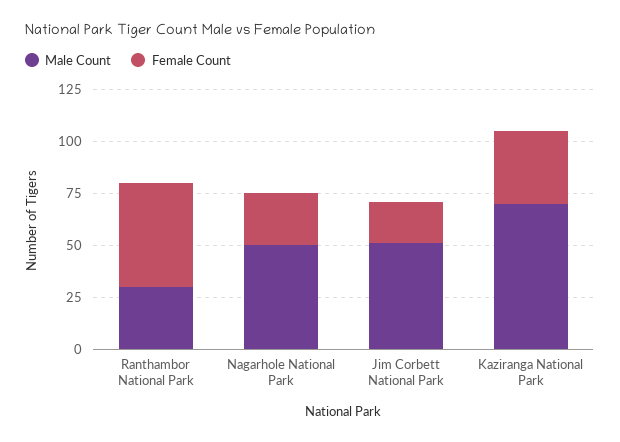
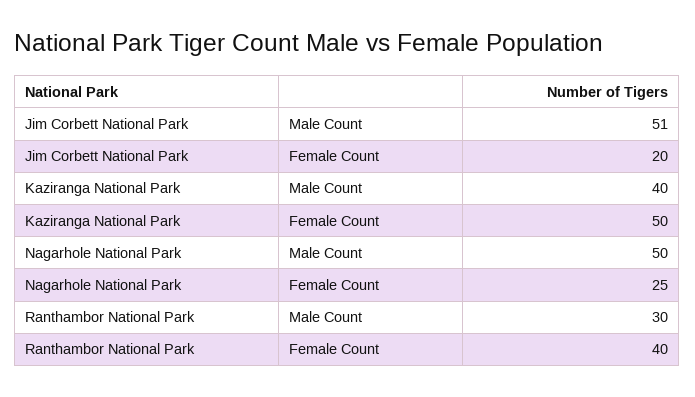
Female Count, Ranthambor National Park: 50 -> 40
Male Count, Kaziranga National Park: 70 -> 40
Female Count, Kaziranga National Park: 35 -> 50

